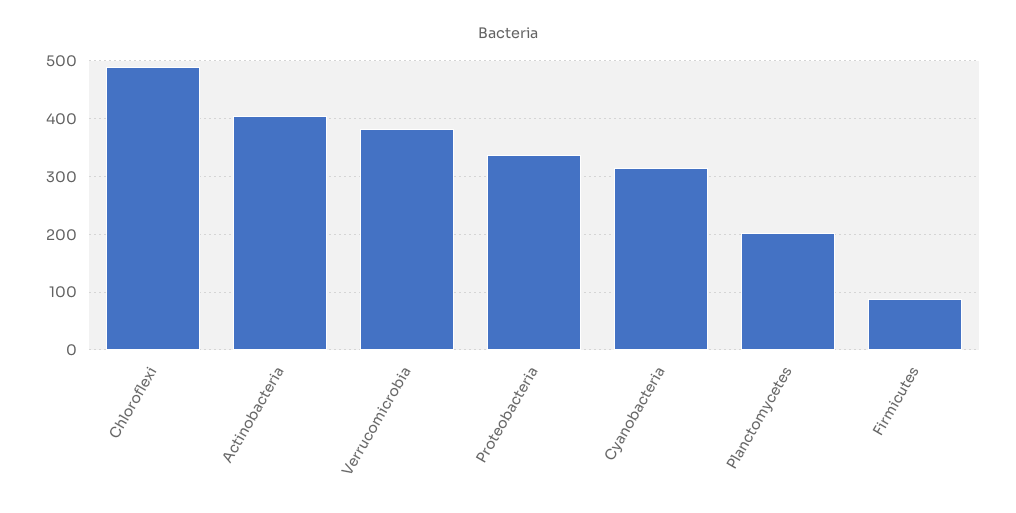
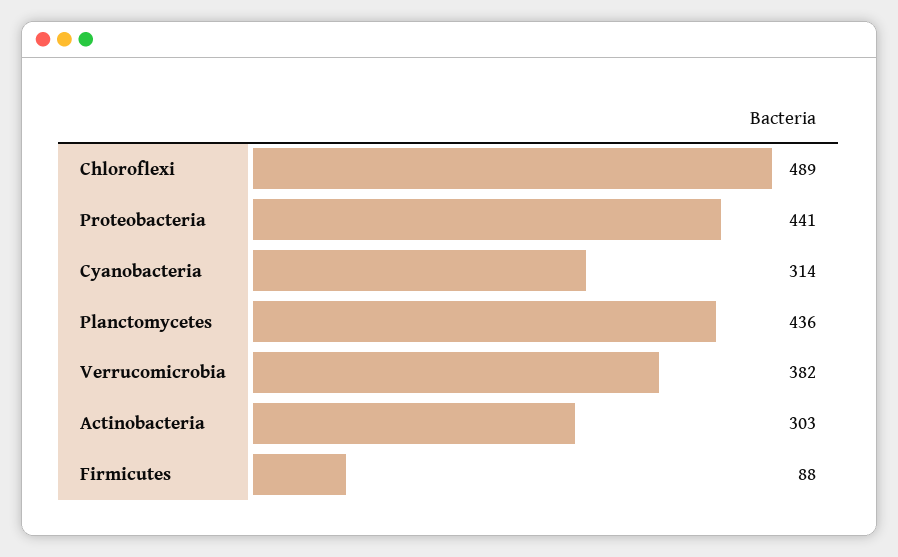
Actinobacteria: 400 -> 303
Proteobacteria: 340 -> 441
Planctomycetes: 200 -> 436

